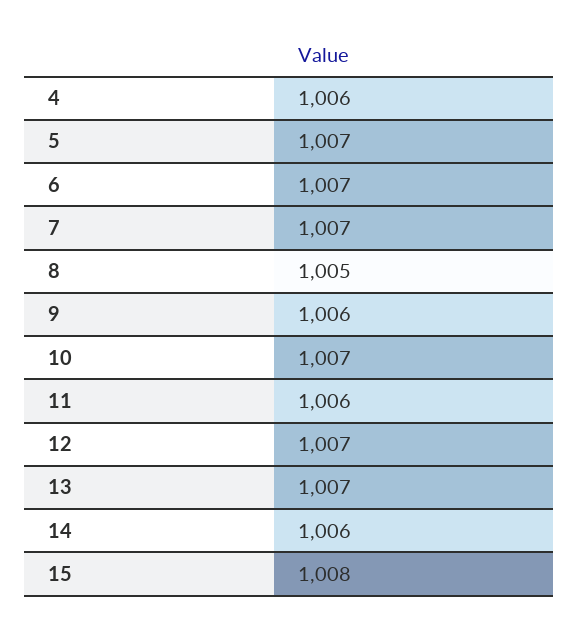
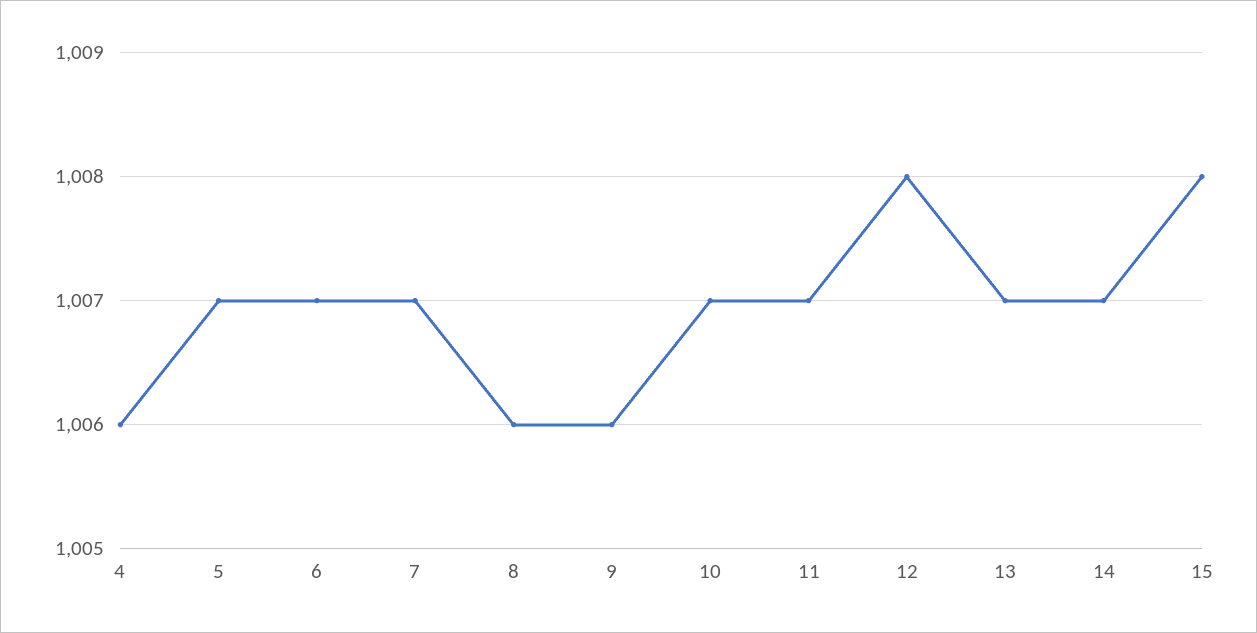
8: 1005 -> 1006
11: 1006 -> 1007
12: 1007 -> 1008
14: 1006 -> 1007

